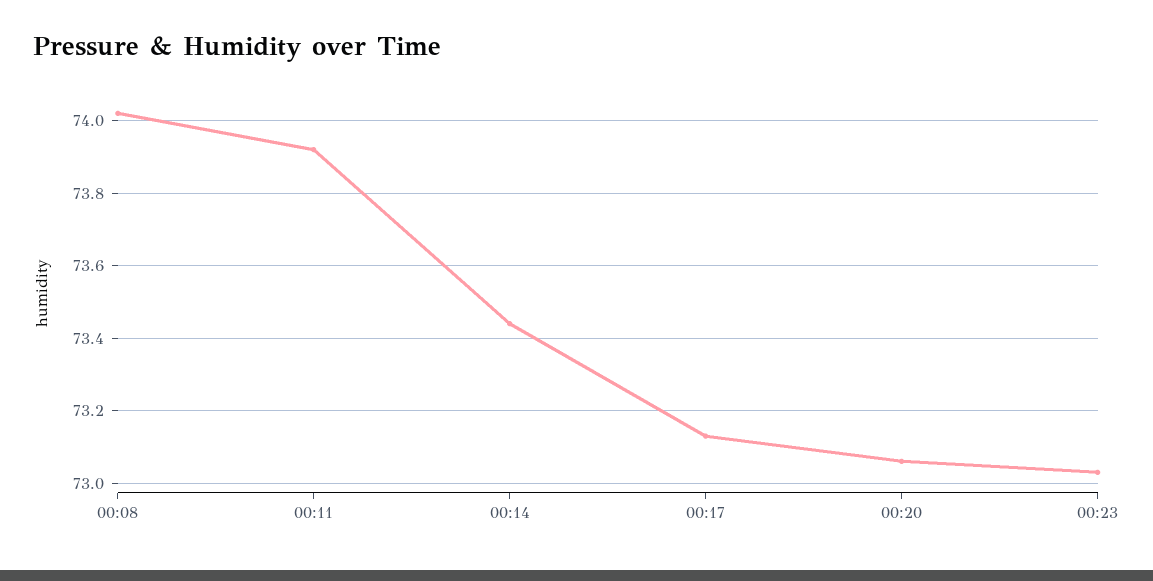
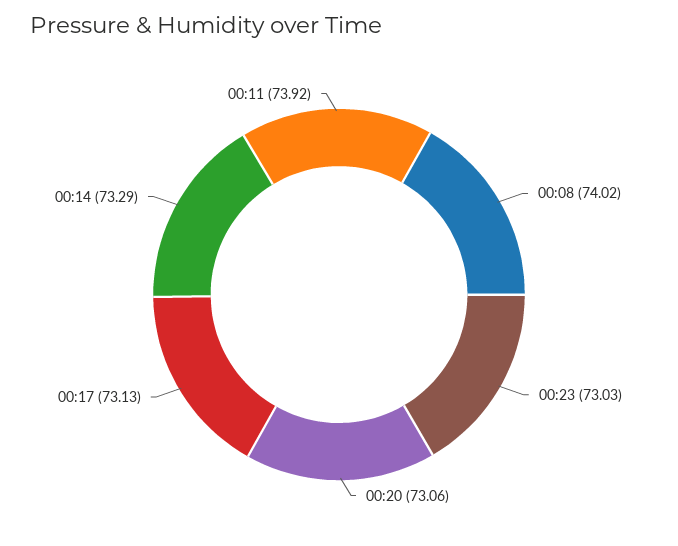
00:14: 73.45 -> 73.29

